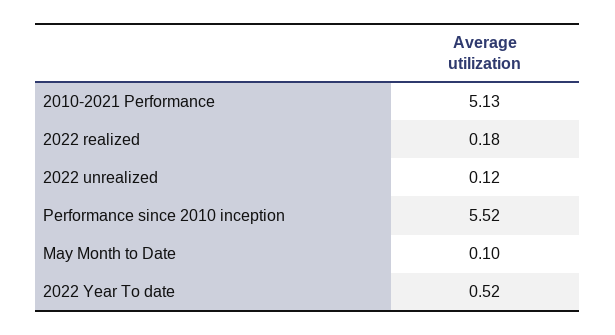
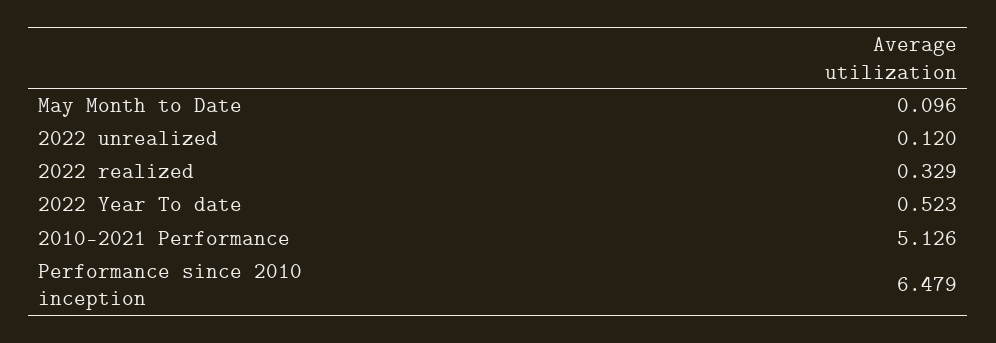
2022 realized: 0.18 -> 0.329
Performance since 2010 inception: 5.52 -> 6.479

